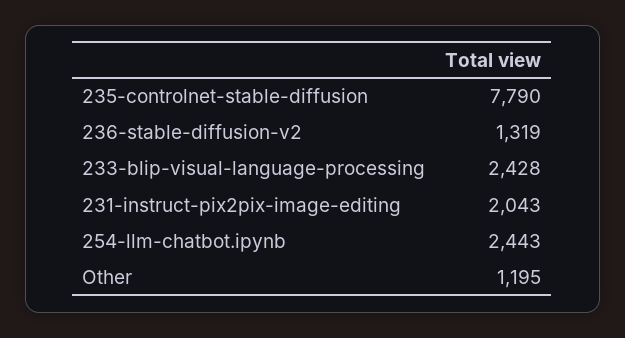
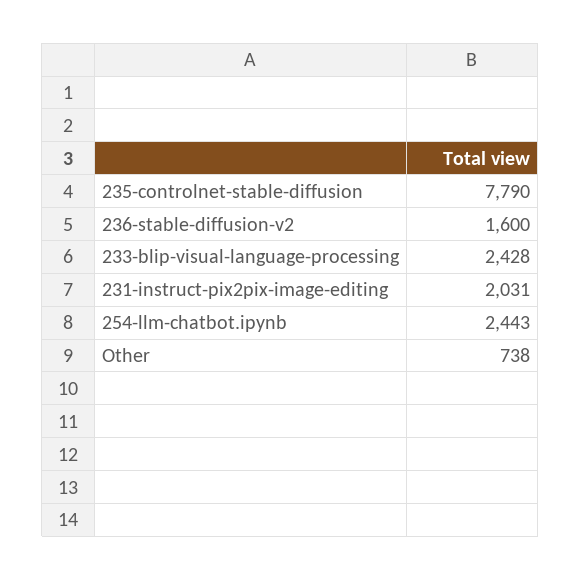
236-stable-diffusion-v2: 1319 -> 1600
231-instruct-pix2pix-image-editing: 2043 -> 2031
Other: 1195 -> 738

